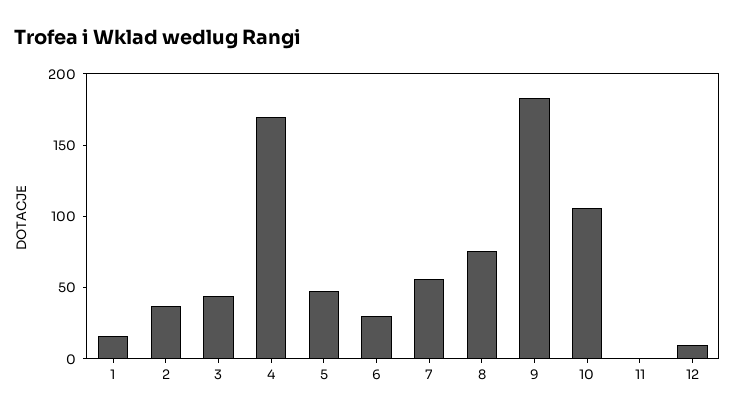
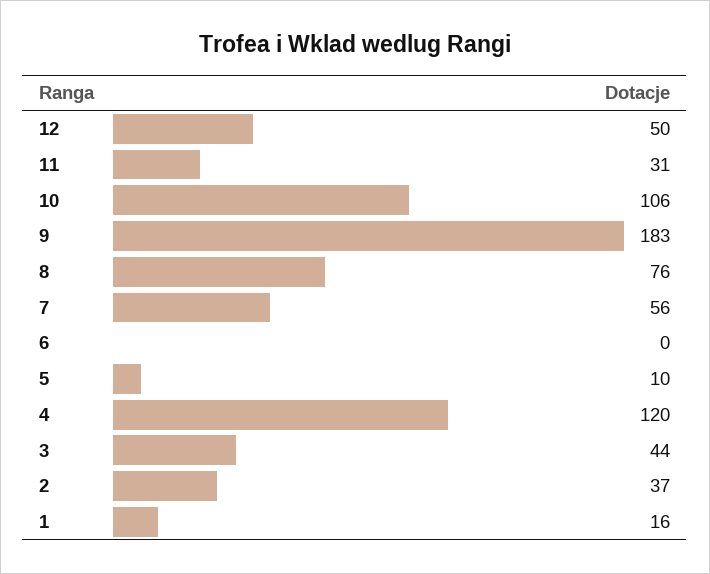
4: 170 -> 120
5: 50 -> 10
6: 30 -> 0
11: 0 -> 31
12: 10 -> 50

